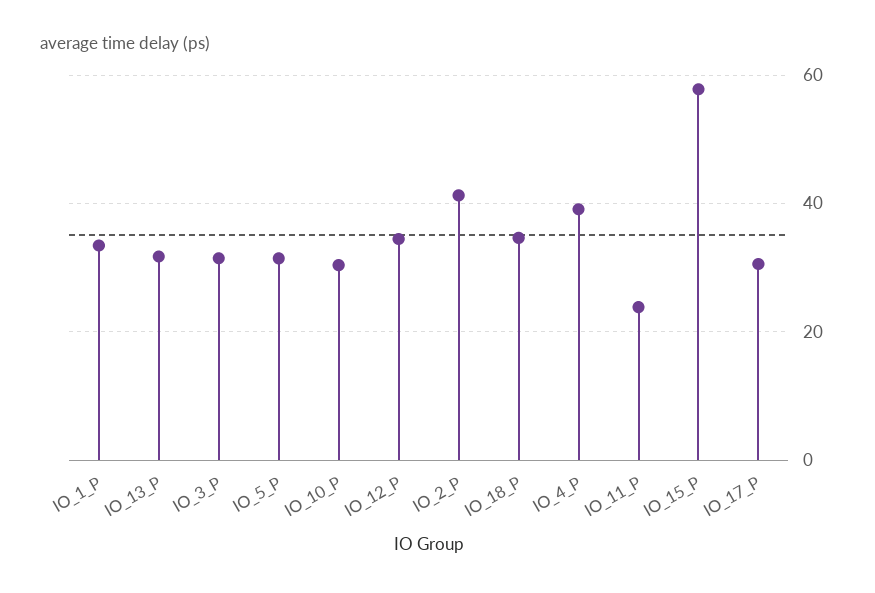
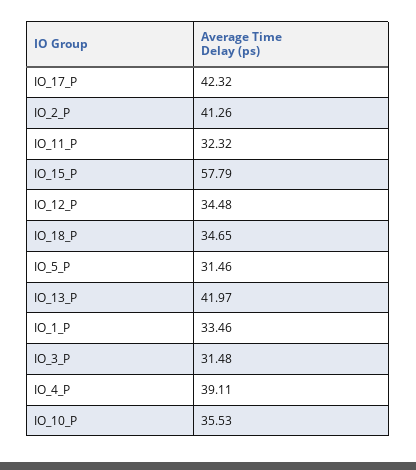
IO_13_P: 32 -> 41.97
IO_10_P: 30 -> 35.53
IO_11_P: 24 -> 32.32
IO_17_P: 30 -> 42.32

